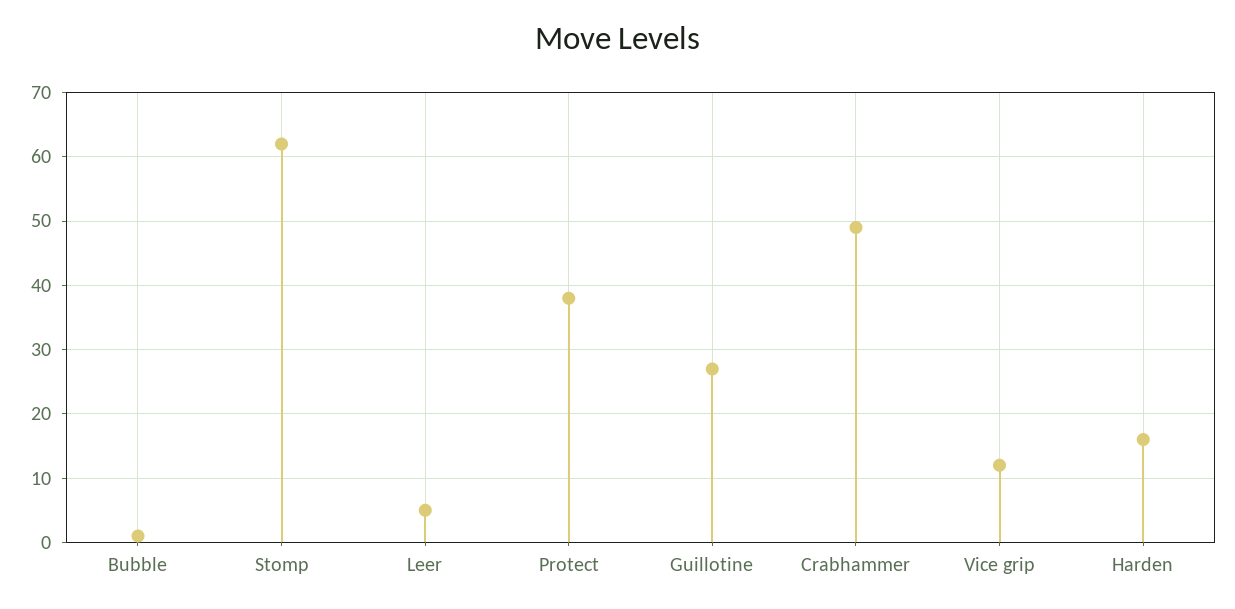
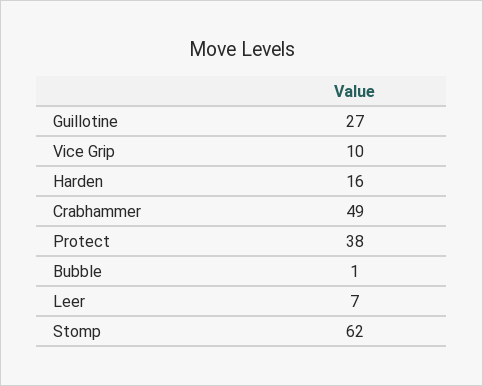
Leer: 5 -> 7
Vice grip: 12 -> 10

